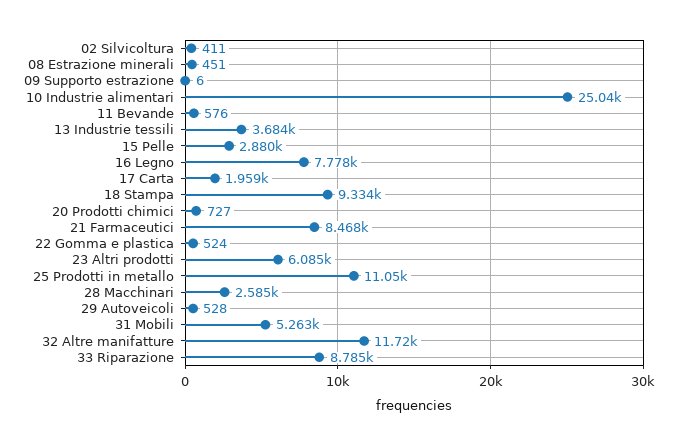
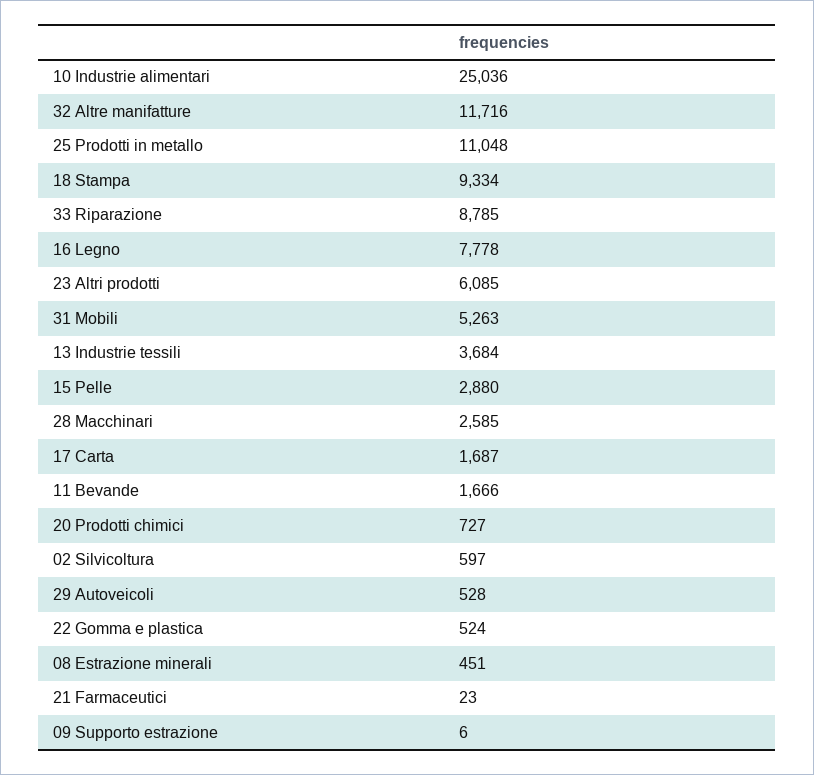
02 Silvicoltura: 411 -> 597
11 Bevande: 576 -> 1666
17 Carta: 1959 -> 1687
21 Farmaceutici: 8468 -> 23

